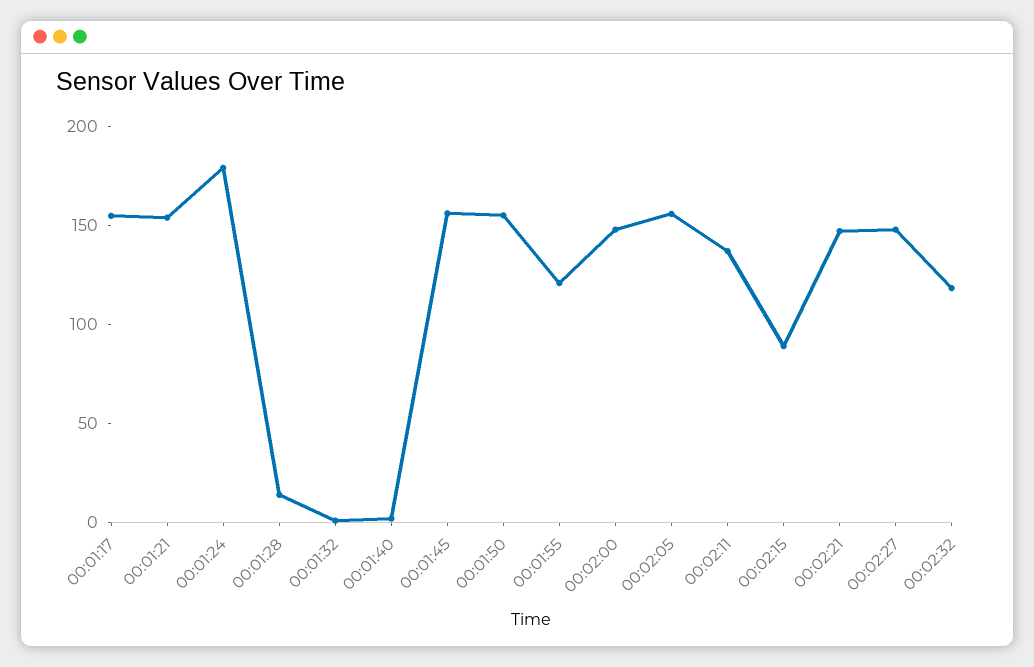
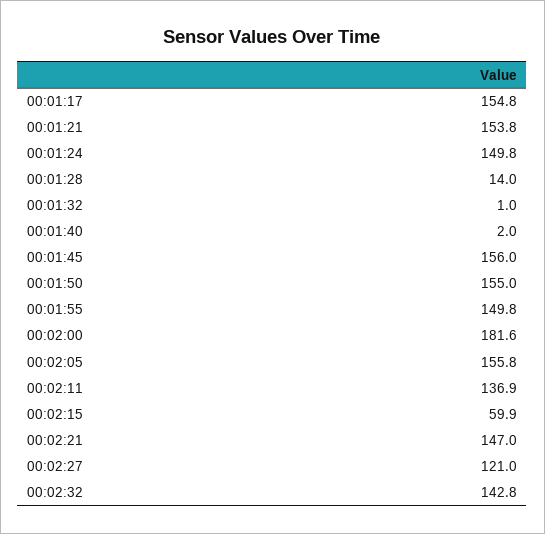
00:01:24: 180 -> 149.8
00:01:55: 120 -> 149.8
00:02:00: 150 -> 181.6
00:02:15: 90 -> 59.9
00:02:27: 150 -> 121
00:02:32: 120 -> 142.8

